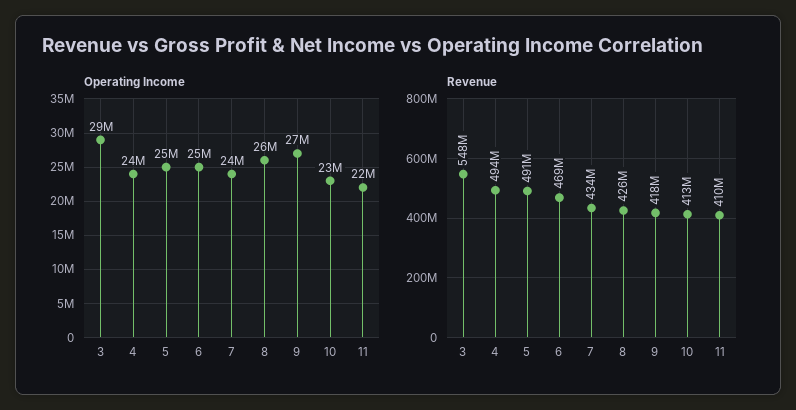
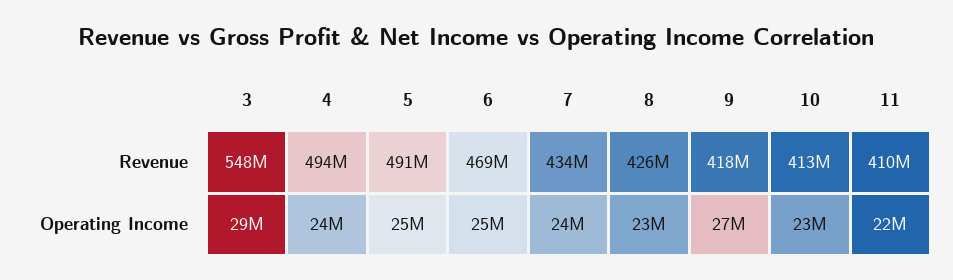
Operating Income, 8: 26000000 -> 23000000

